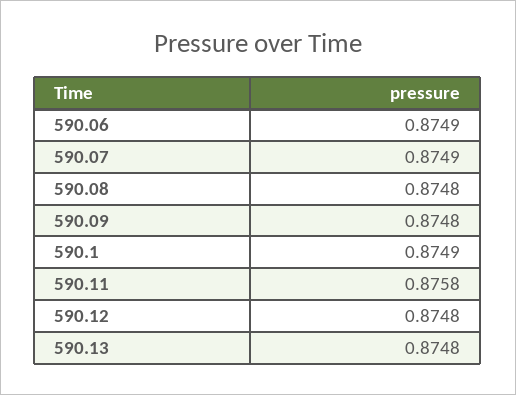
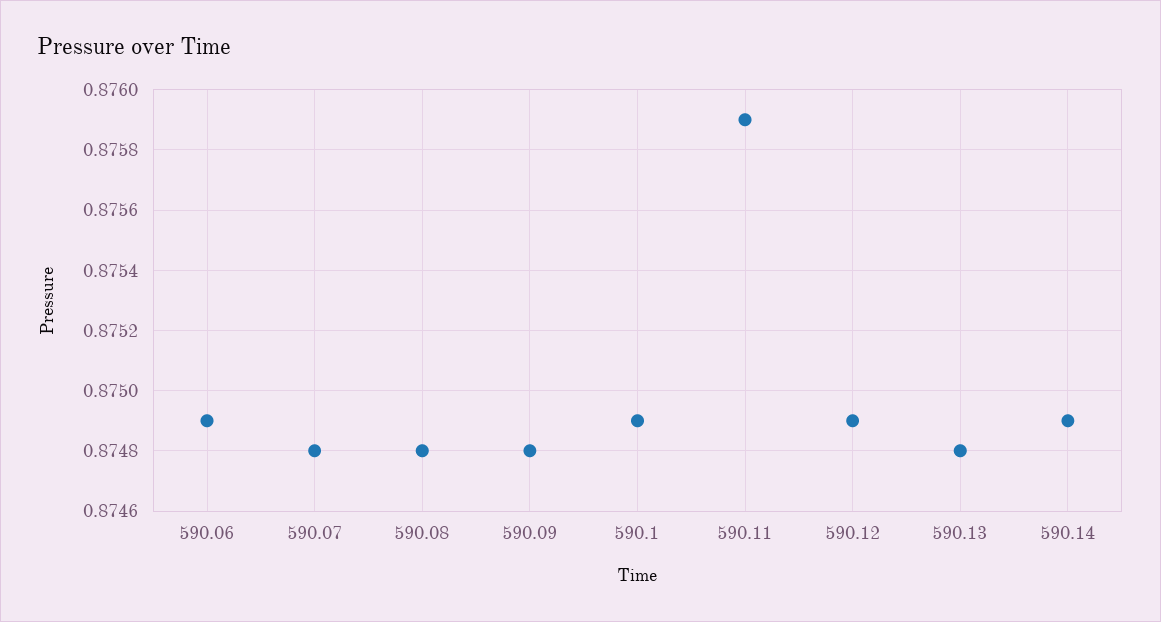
590.07: 0.8749 -> 0.8748
590.11: 0.8758 -> 0.8759
590.12: 0.8748 -> 0.8749
590.14: none -> 0.8749

